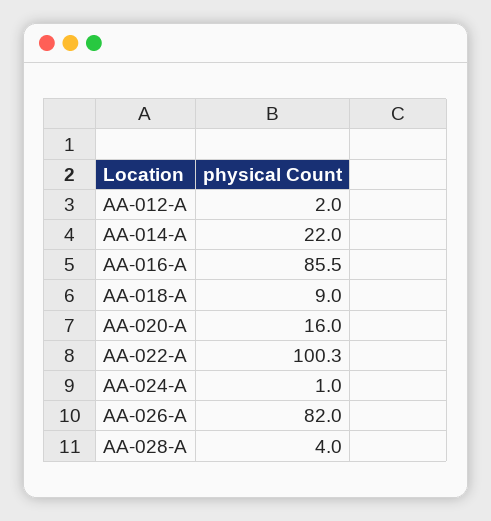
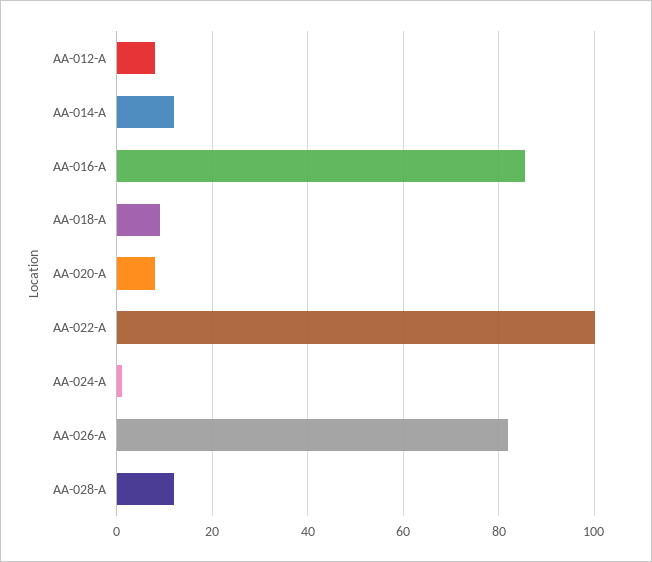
AA-012-A: 2 -> 8
AA-014-A: 22 -> 12
AA-020-A: 16 -> 8
AA-028-A: 4 -> 12

